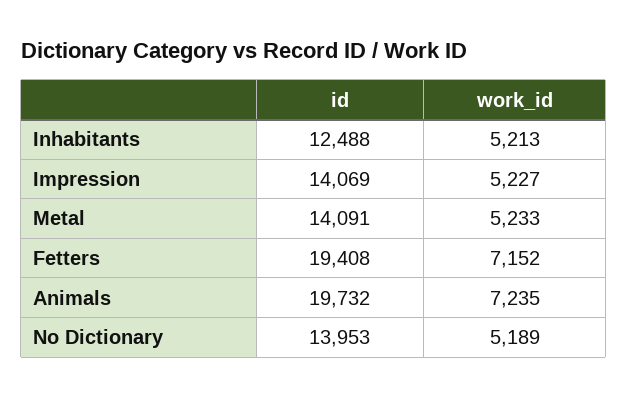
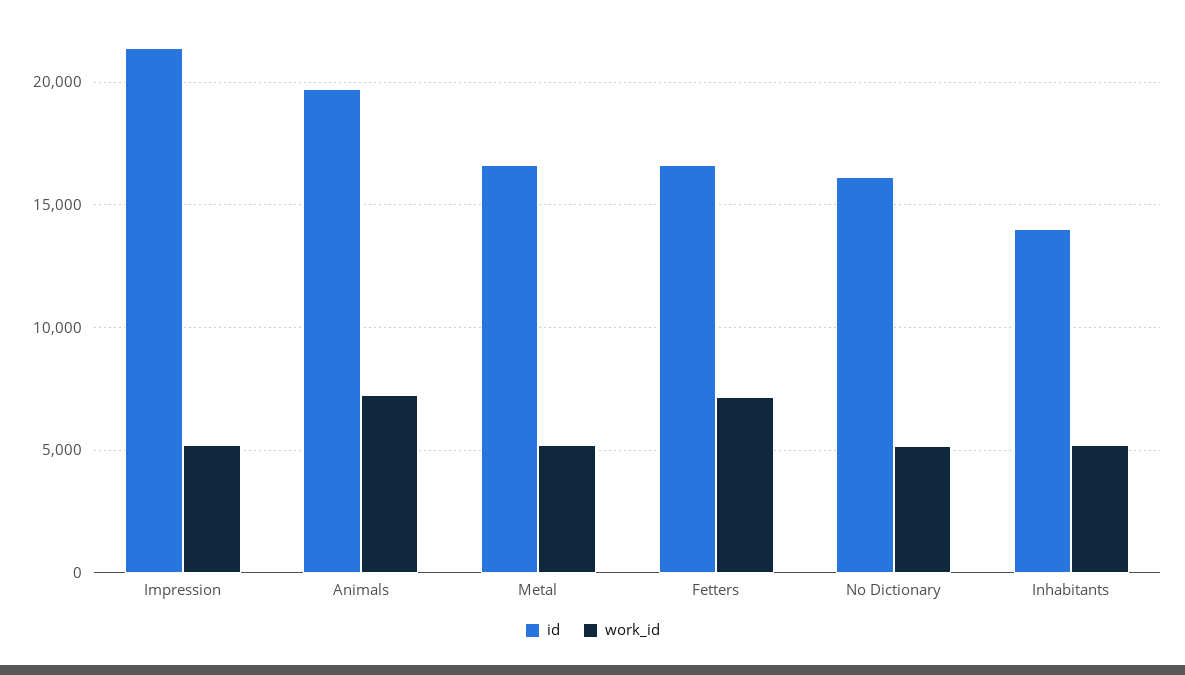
id, Inhabitants: 12488 -> 14000
id, Impression: 14069 -> 21500
id, Metal: 14091 -> 16500
id, Fetters: 19408 -> 16500
id, No Dictionary: 13953 -> 16000

